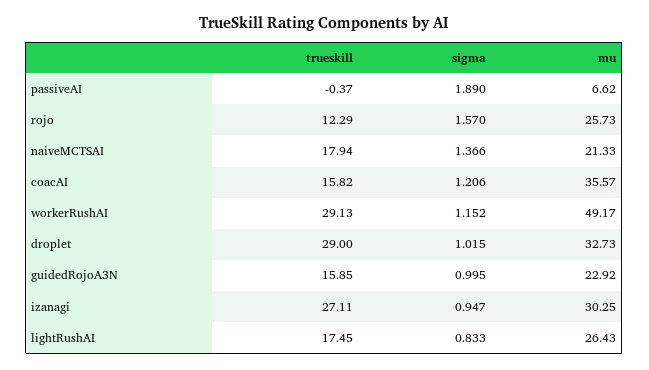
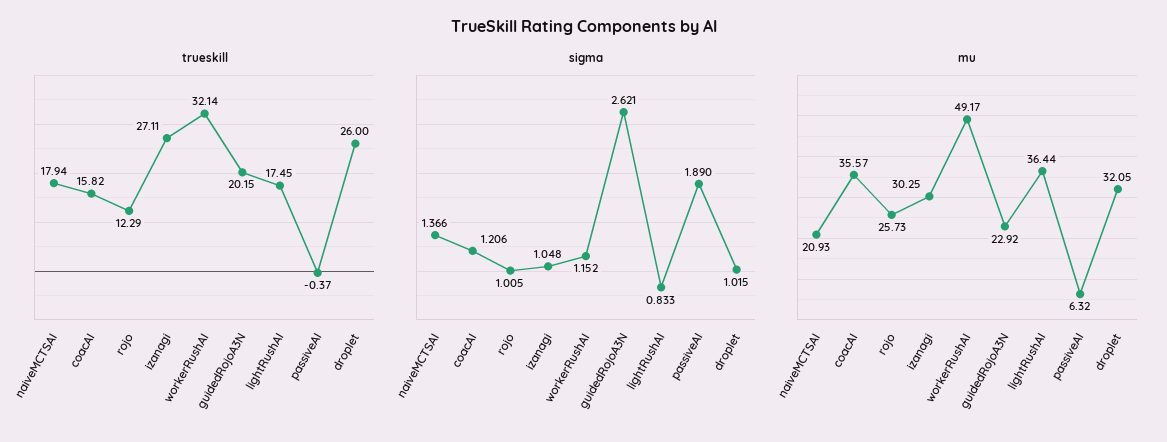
mu, passiveAI: 6.62 -> 6.32
sigma, rojo: 1.57 -> 1.005
mu, naiveMCTSAI: 21.33 -> 20.93
trueskill, workerRushAI: 29.13 -> 32.14
trueskill, droplet: 29 -> 26
mu, droplet: 32.73 -> 32.05
trueskill, guidedRojoA3N: 15.85 -> 20.15
sigma, guidedRojoA3N: 0.995 -> 2.621
sigma, izanagi: 0.947 -> 1.048
mu, lightRushAI: 26.43 -> 36.44

